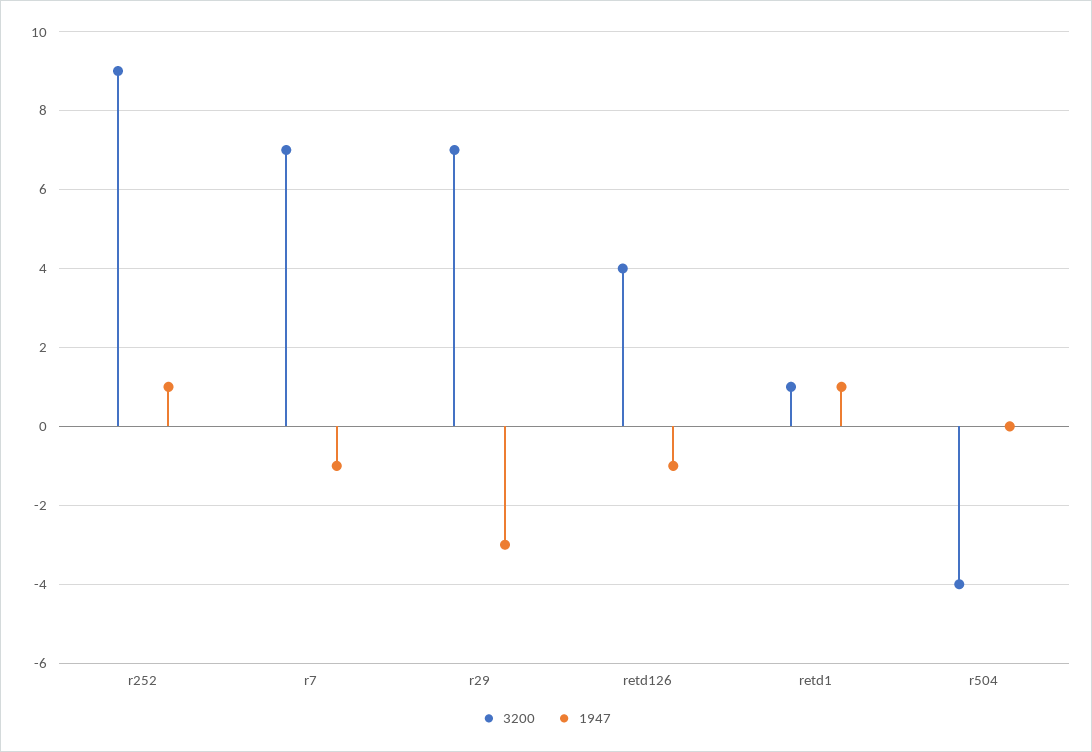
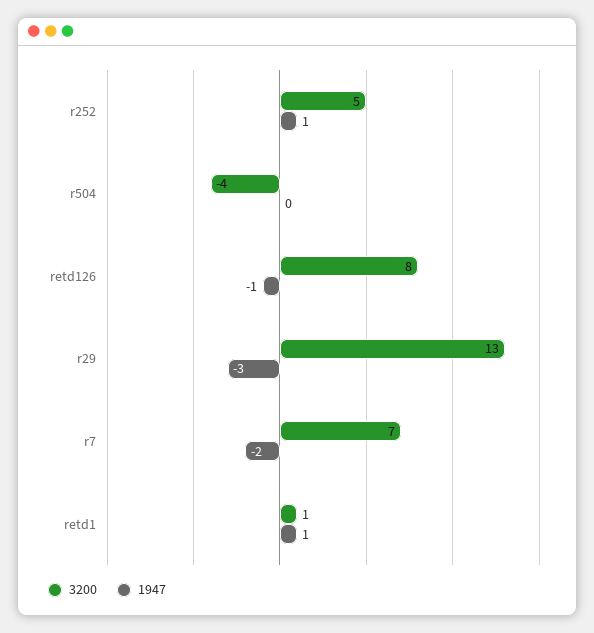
3200, r252: 9 -> 5
1947, r7: -1 -> -2
3200, r29: 7 -> 13
3200, retd126: 4 -> 8

